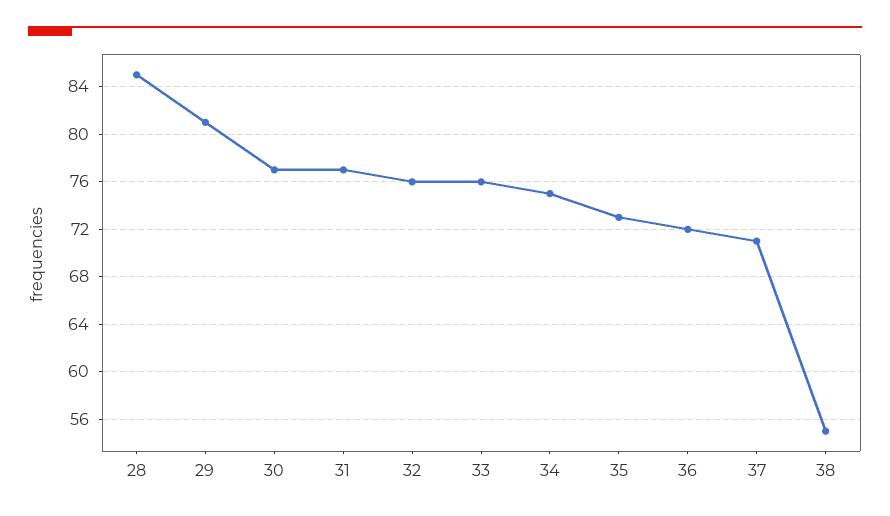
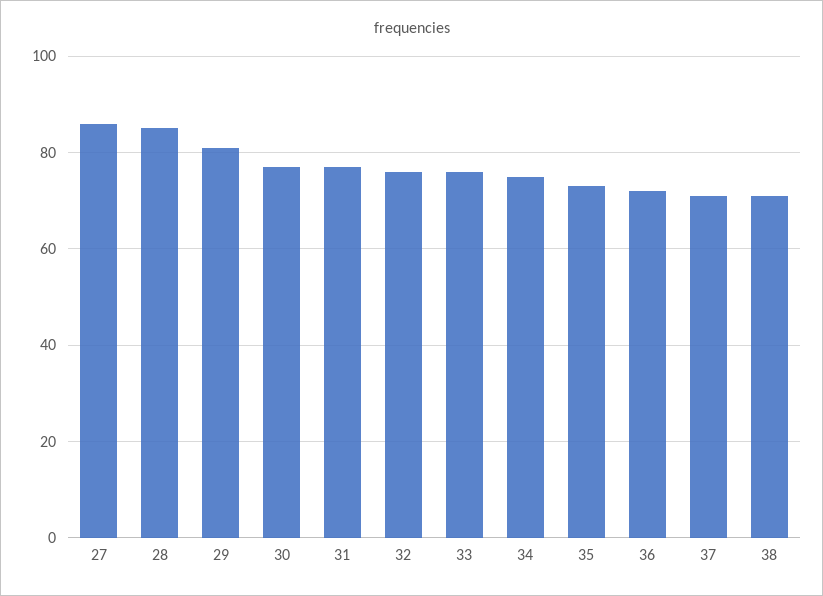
38: 55 -> 70
27: none -> 85

